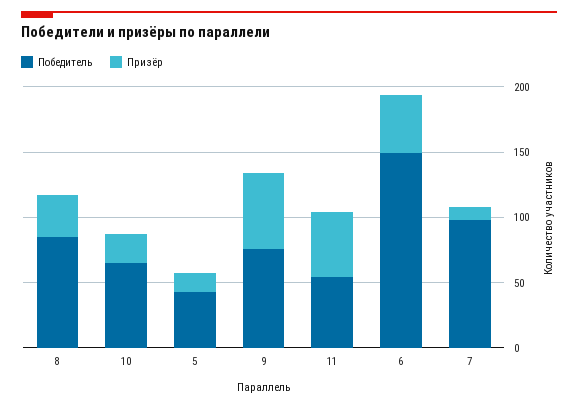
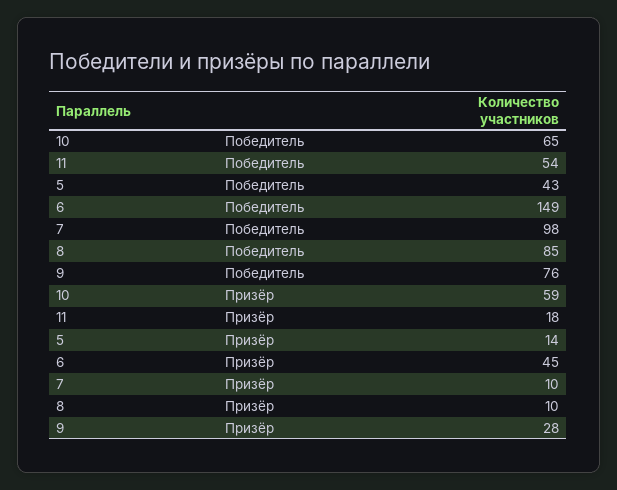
Призёр, 8: 30 -> 10
Призёр, 10: 20 -> 59
Призёр, 9: 60 -> 28
Призёр, 11: 50 -> 18

